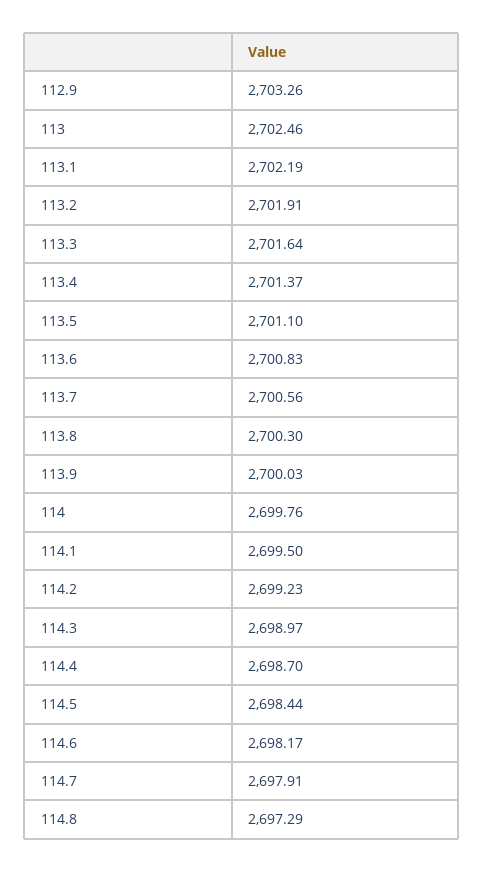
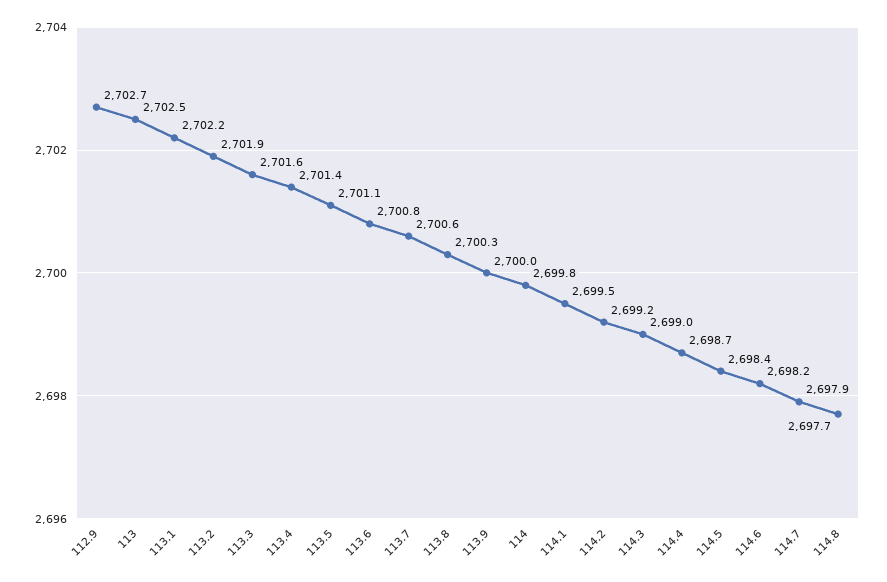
112.9: 2703.26 -> 2702.7
114.8: 2697.29 -> 2697.7

